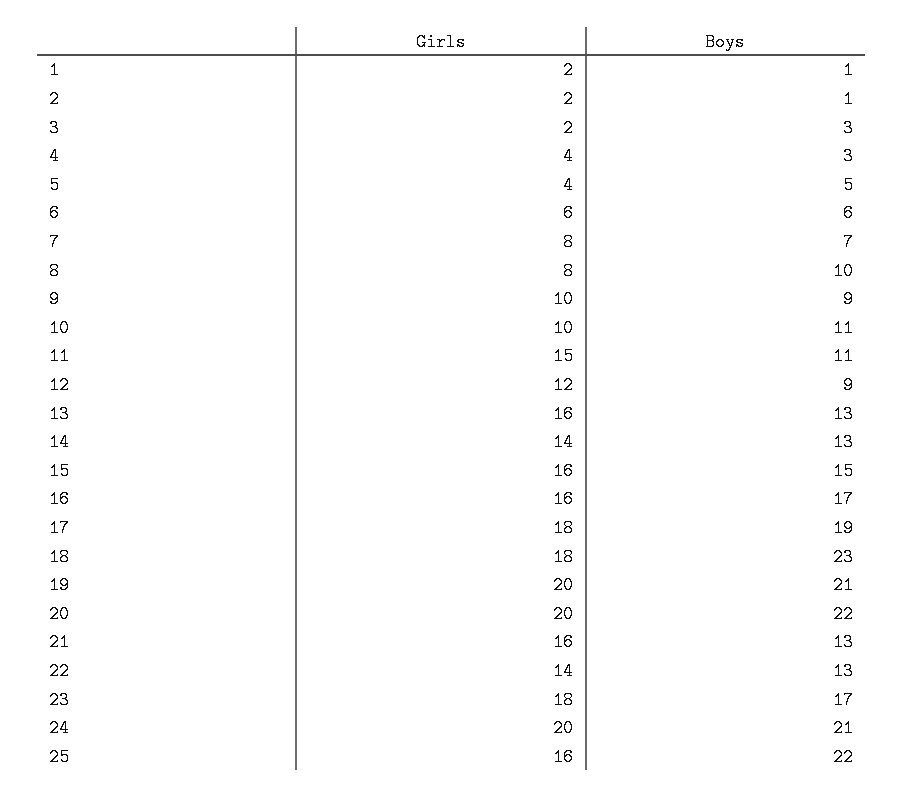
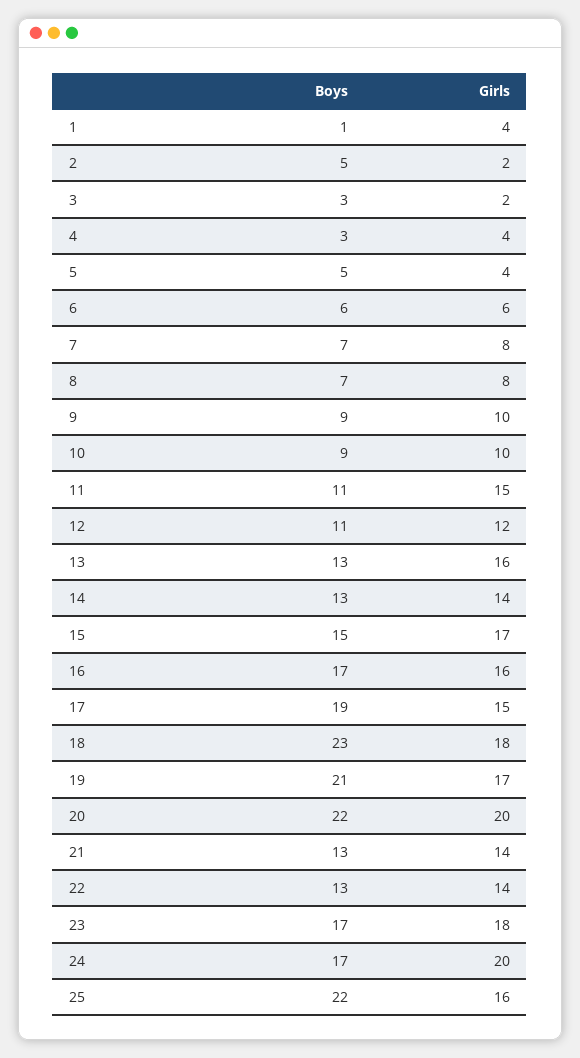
Girls, 1: 2 -> 4
Boys, 2: 1 -> 5
Boys, 8: 10 -> 7
Boys, 10: 11 -> 9
Boys, 12: 9 -> 11
Girls, 15: 16 -> 17
Girls, 17: 18 -> 15
Girls, 19: 20 -> 17
Girls, 21: 16 -> 14
Boys, 24: 21 -> 17

